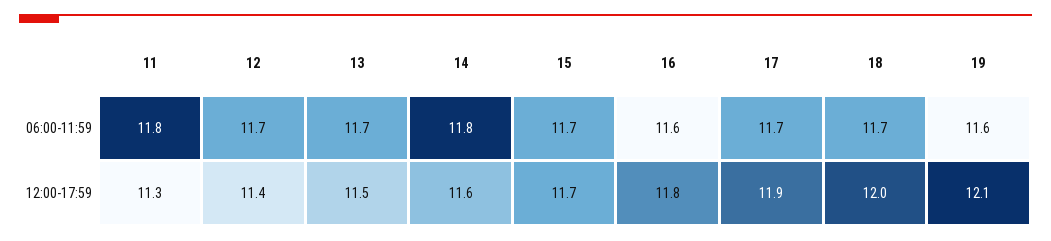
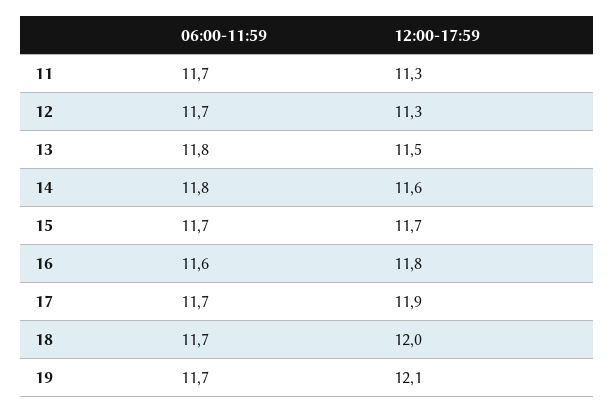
11, 06:00-11:59: 11.8 -> 11.7
13, 06:00-11:59: 11.7 -> 11.8
19, 06:00-11:59: 11.6 -> 11.7
12, 12:00-17:59: 11.4 -> 11.3

